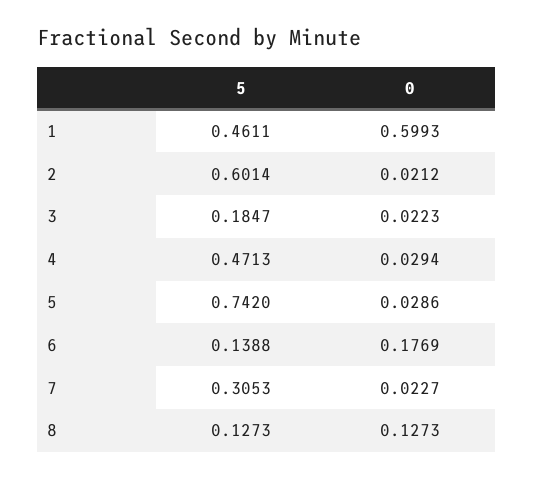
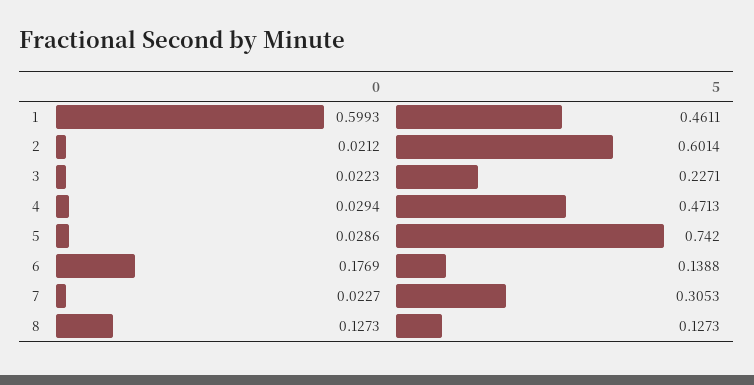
5, 3: 0.1847 -> 0.2271

